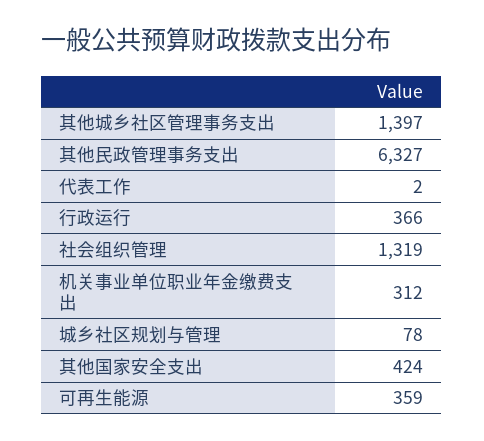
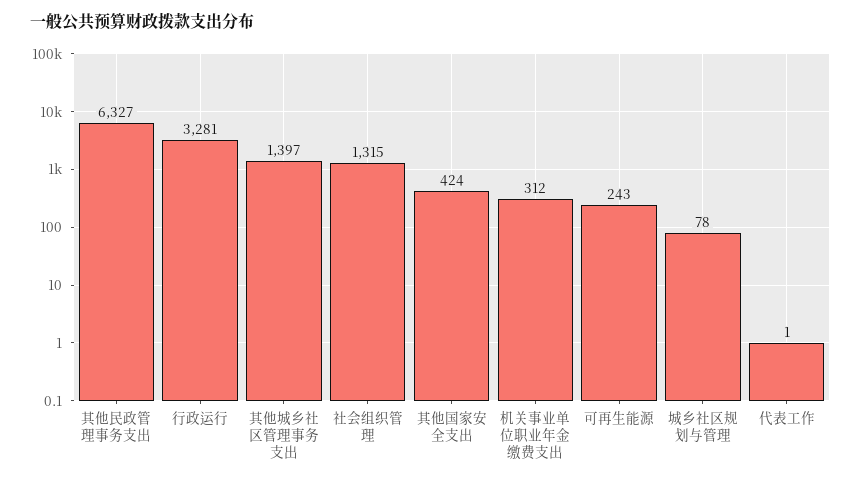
代表工作: 2 -> 1
行政运行: 366 -> 3281
社会组织管理: 1319 -> 1315
可再生能源: 359 -> 243

